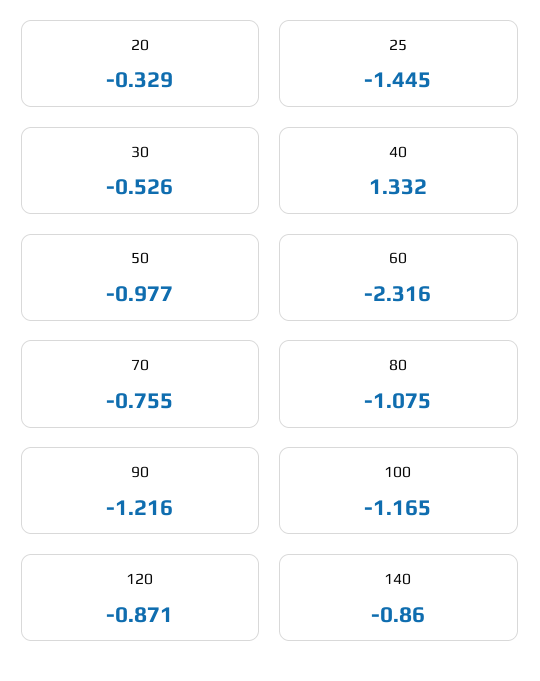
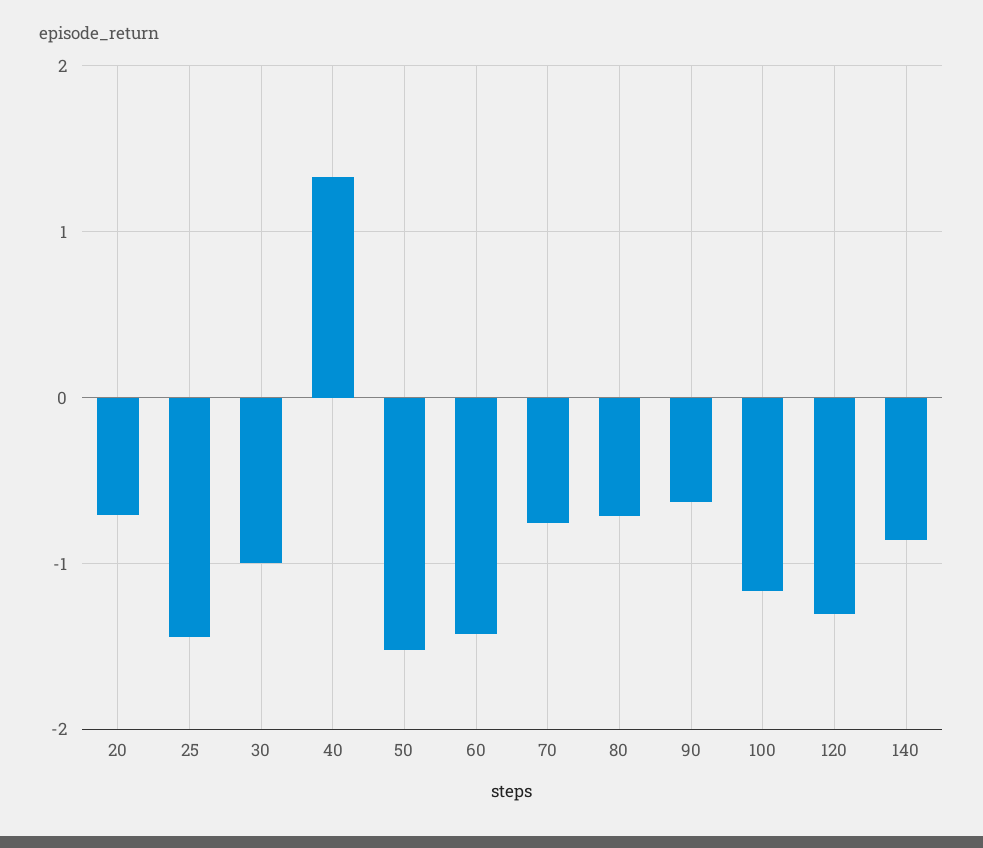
20: -0.329 -> -0.7
30: -0.526 -> -1
50: -0.977 -> -1.5
60: -2.316 -> -1.4
80: -1.075 -> -0.7
90: -1.216 -> -0.6
120: -0.871 -> -1.3

